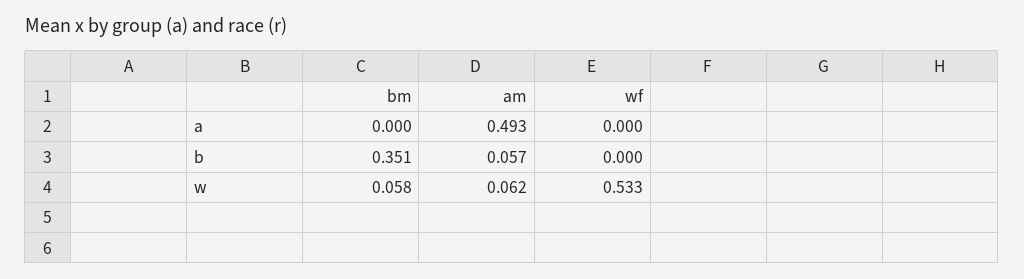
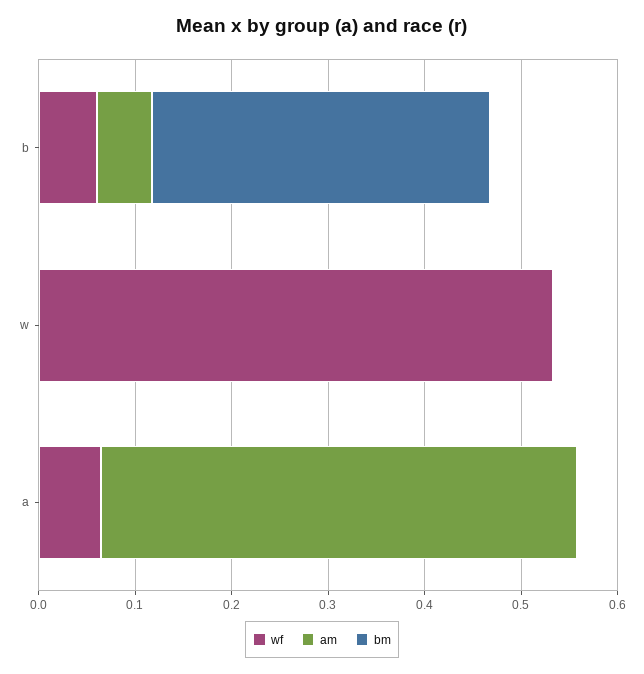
wf, a: 0 -> 0.06
wf, b: 0 -> 0.06
bm, w: 0.058 -> 0
am, w: 0.062 -> 0

